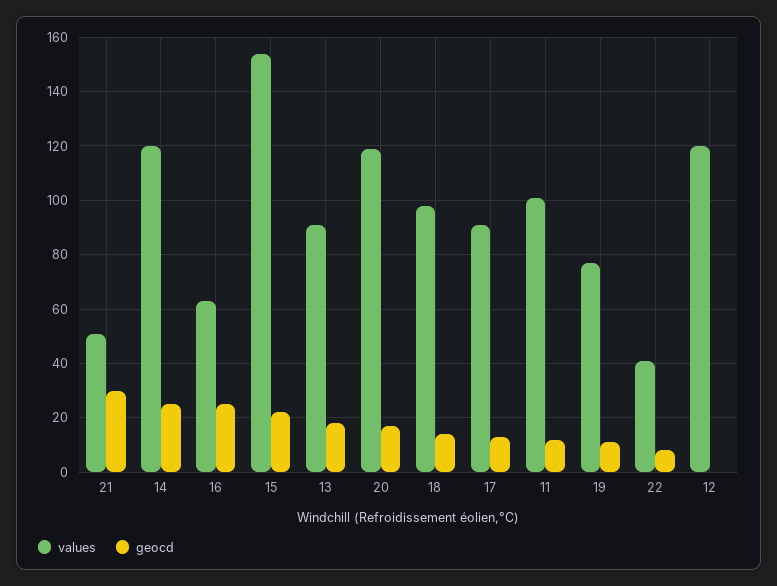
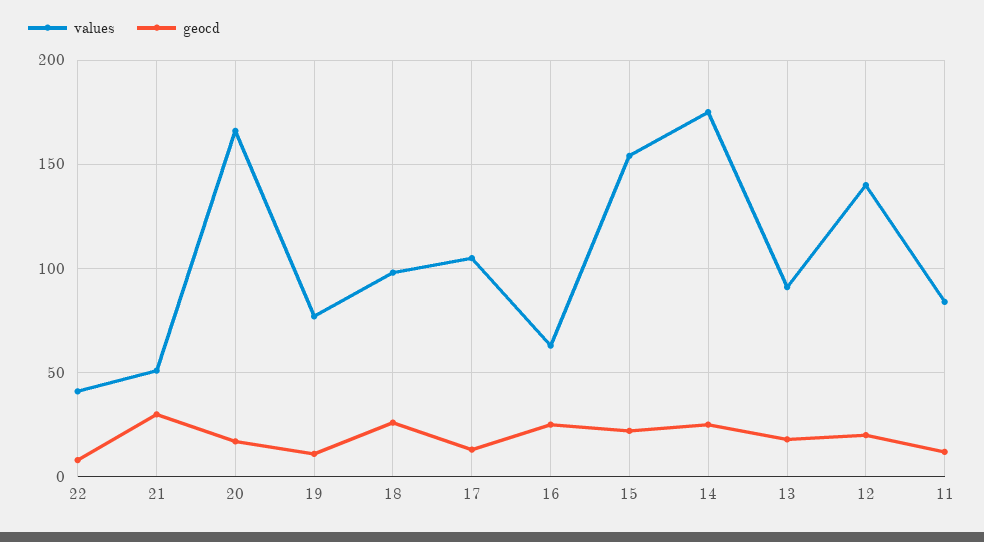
values, 14: 120 -> 175
values, 20: 120 -> 165
geocd, 18: 15 -> 25
values, 17: 90 -> 105
values, 11: 100 -> 85
values, 12: 120 -> 140
geocd, 12: 0 -> 20

